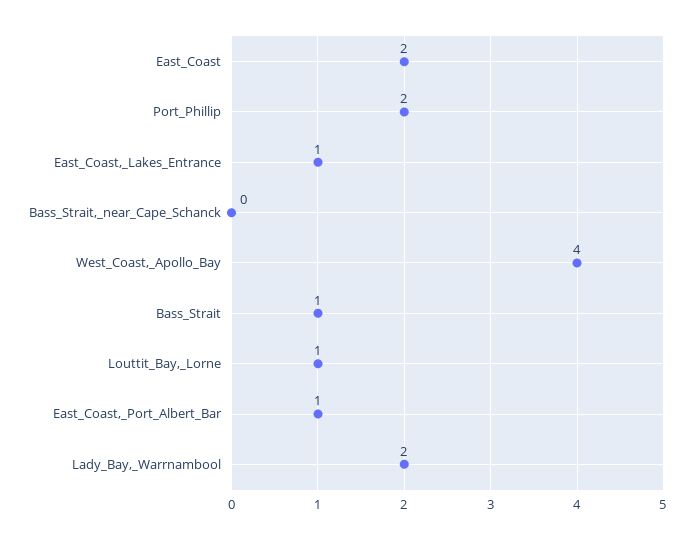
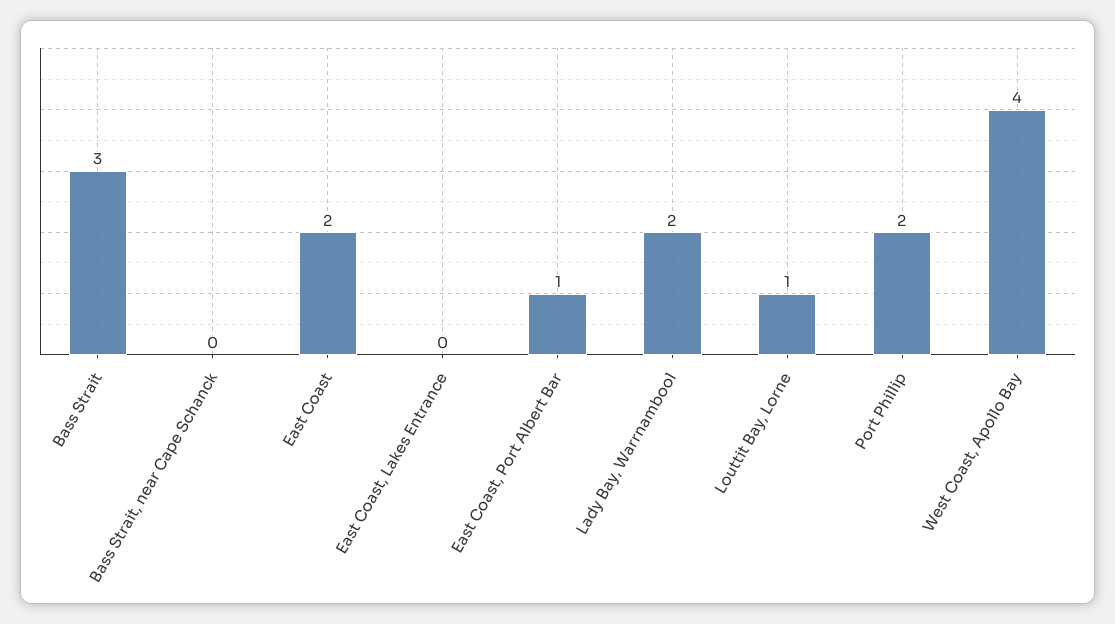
East_Coast,_Lakes_Entrance: 1 -> 0
Bass_Strait: 1 -> 3

